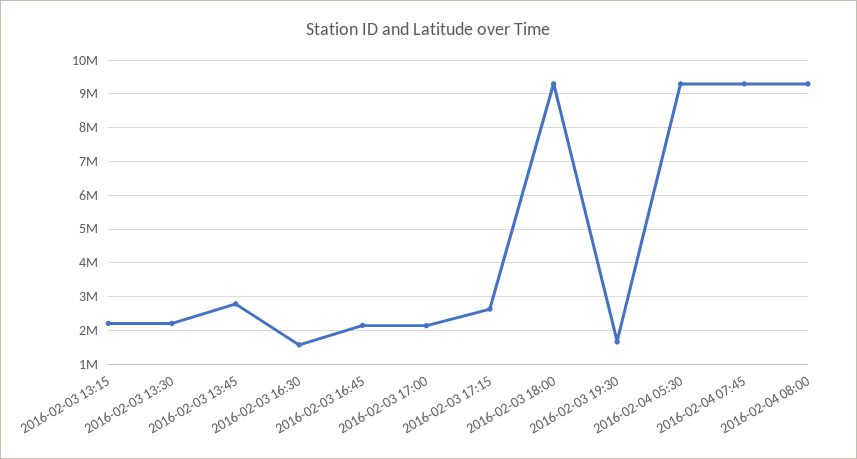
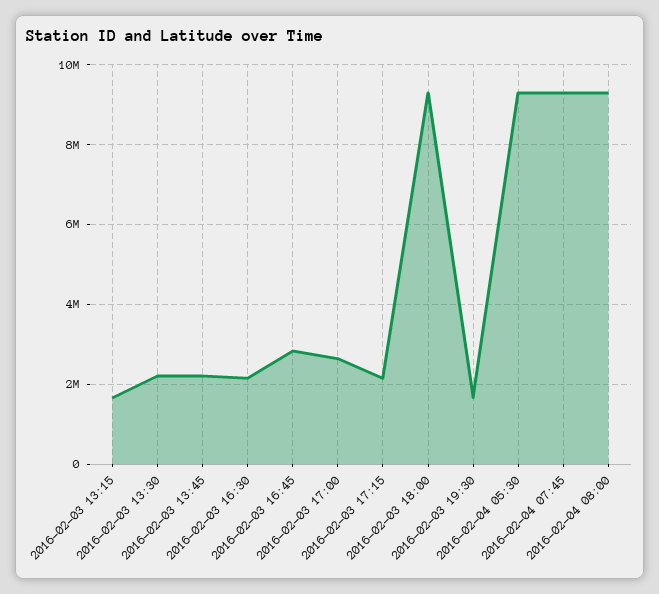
2016-02-03 13:15: 2200000 -> 1600000
2016-02-03 13:45: 2800000 -> 2200000
2016-02-03 16:30: 1600000 -> 2200000
2016-02-03 16:45: 2200000 -> 2800000
2016-02-03 17:00: 2200000 -> 2600000
2016-02-03 17:15: 2600000 -> 2200000

